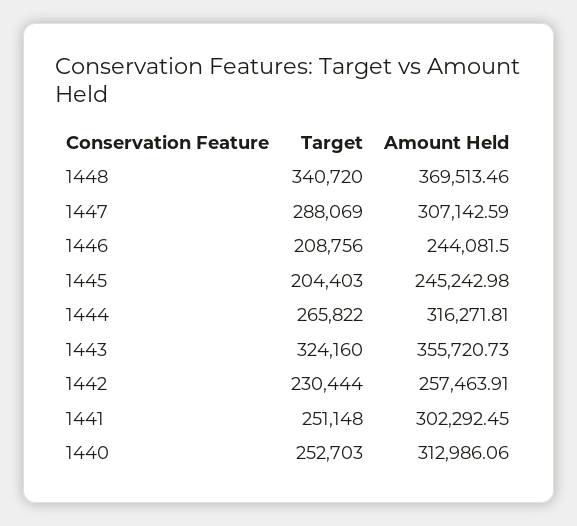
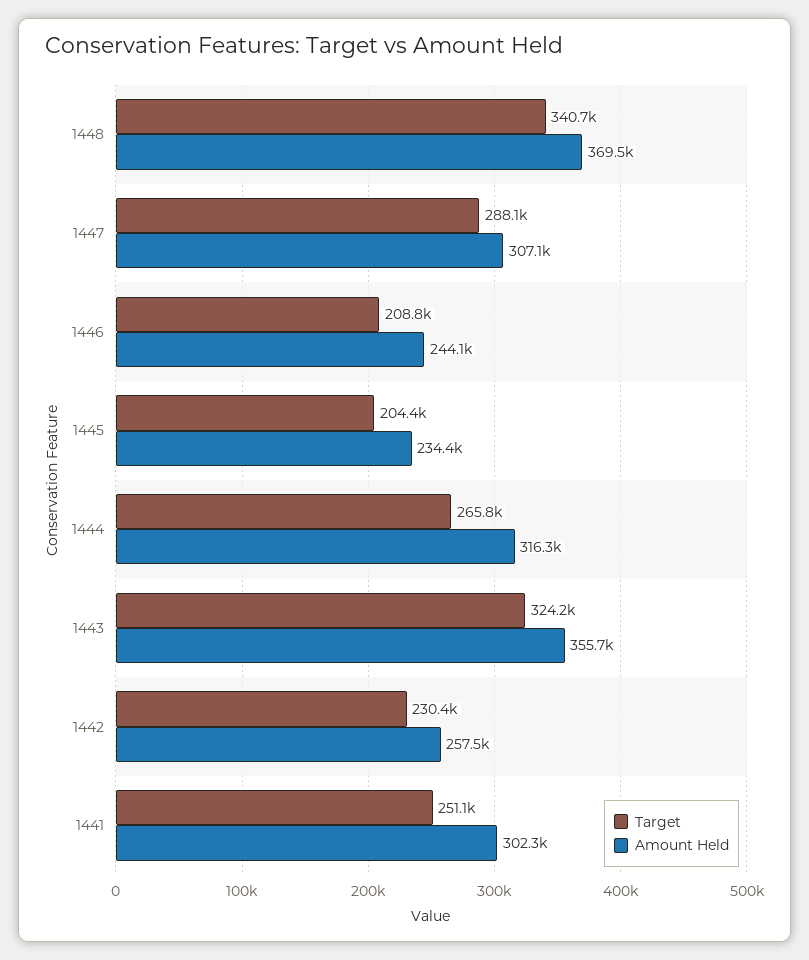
Amount Held, 1445: 245242.98 -> 234400
Target, 1440: 252703 -> none
Amount Held, 1440: 312986.06 -> none

